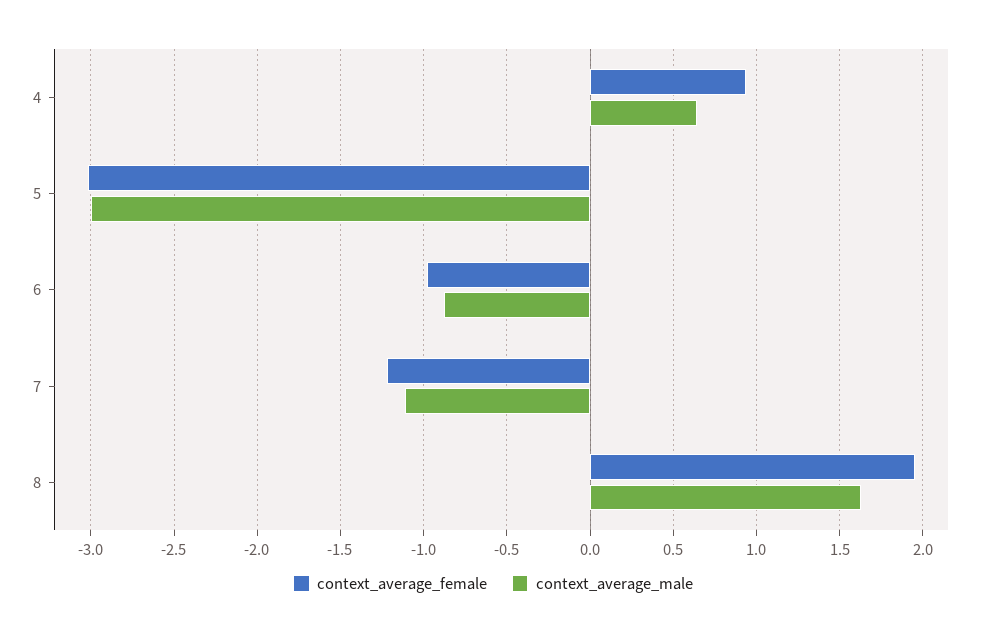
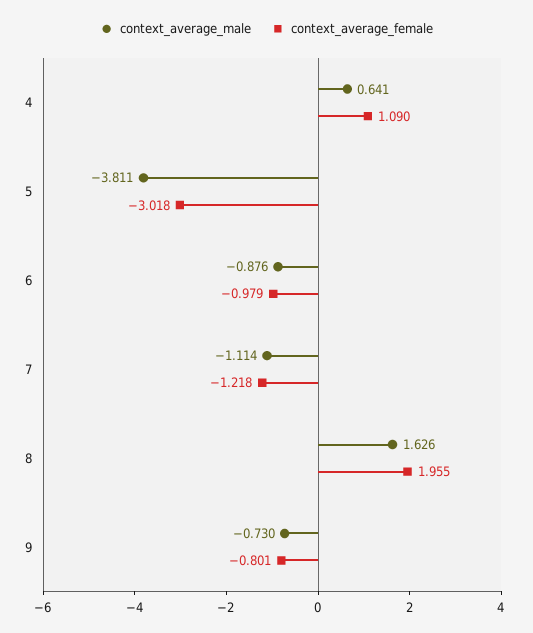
context_average_female, 4: 0.95 -> 1.09
context_average_male, 5: -3 -> -3.811
context_average_male, 9: none -> -0.73
context_average_female, 9: none -> -0.801

